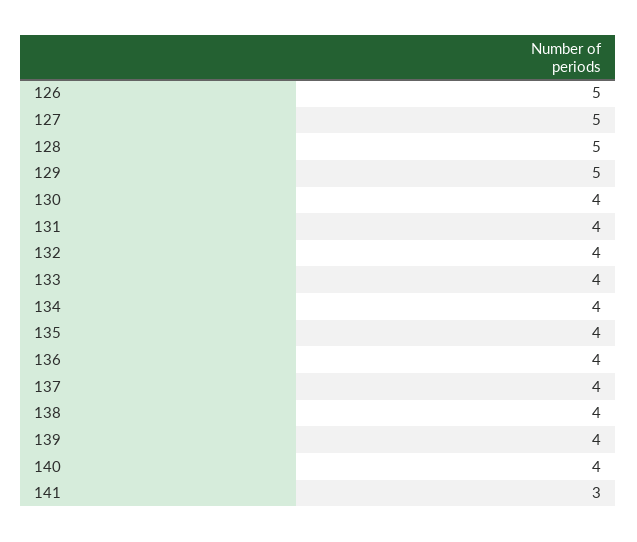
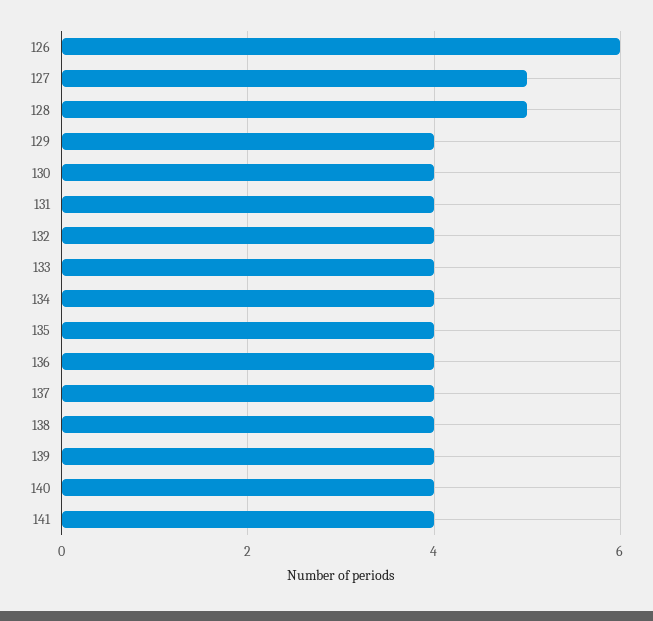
126: 5 -> 6
129: 5 -> 4
141: 3 -> 4

